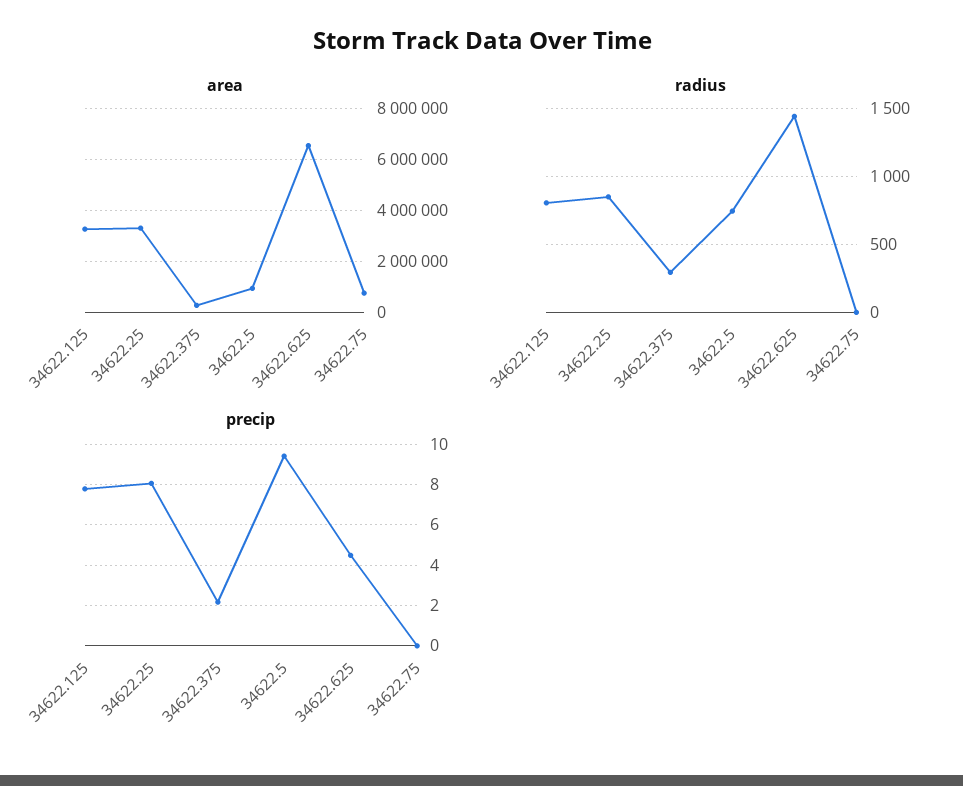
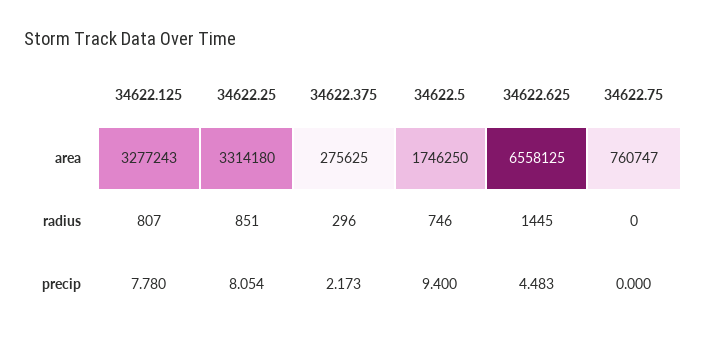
area, 34622.5: 1000000 -> 1746250

